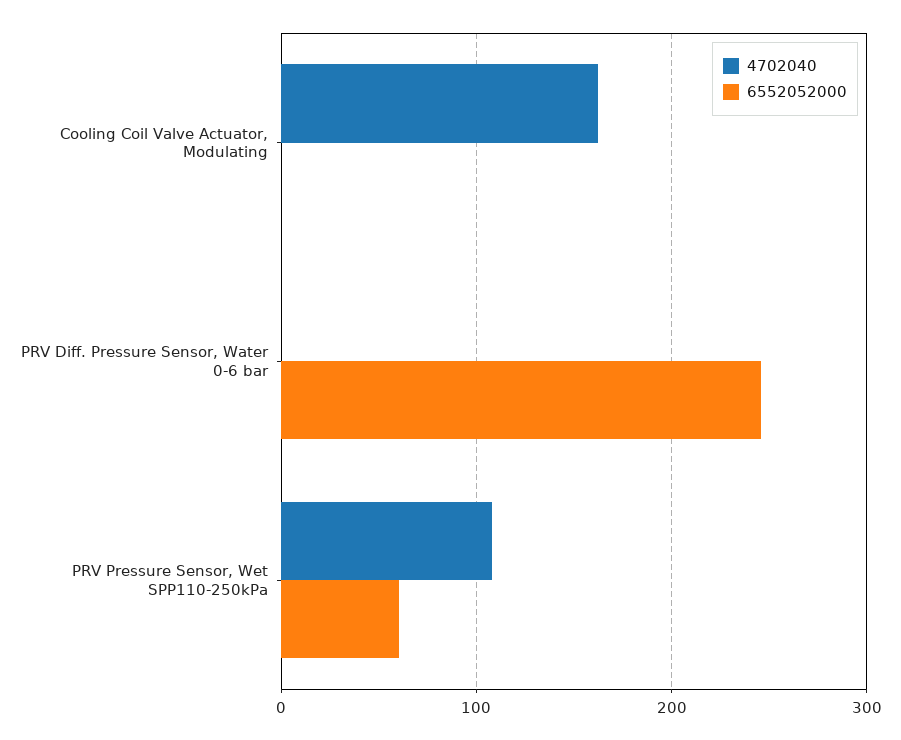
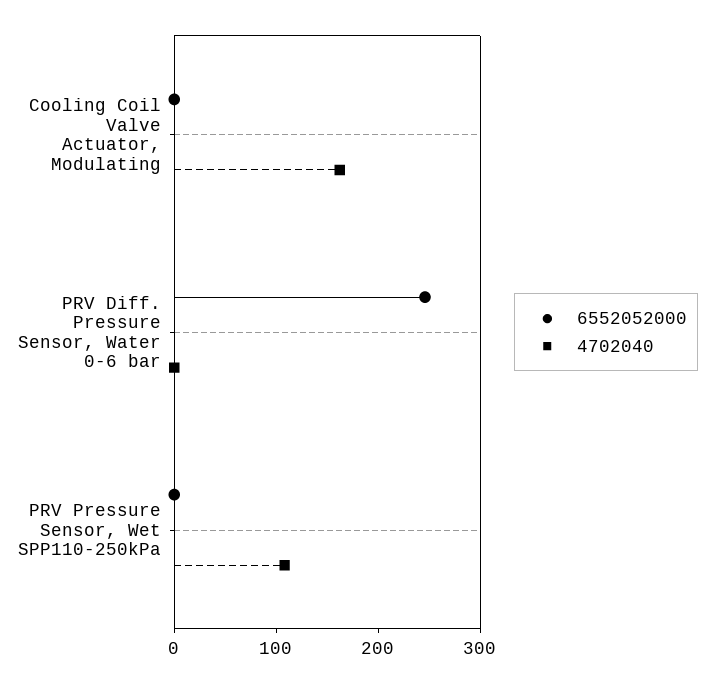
6552052000, PRV Pressure Sensor, Wet SPP110-250kPa: 60 -> 0

